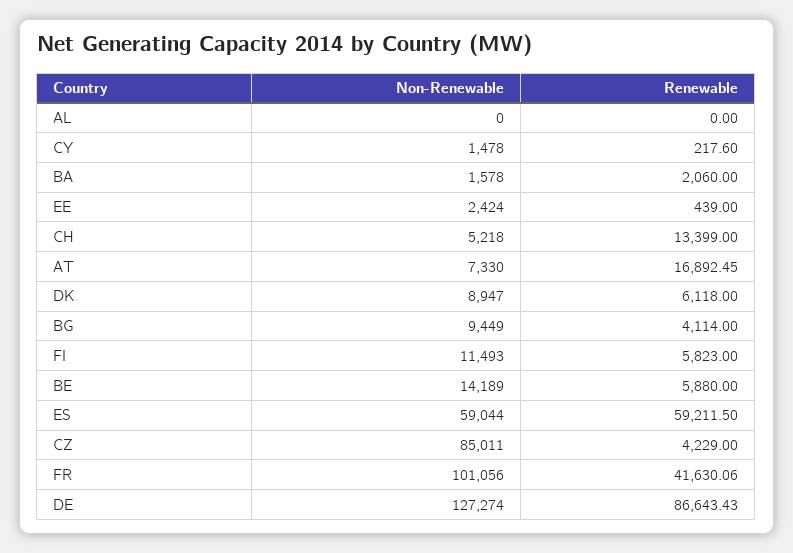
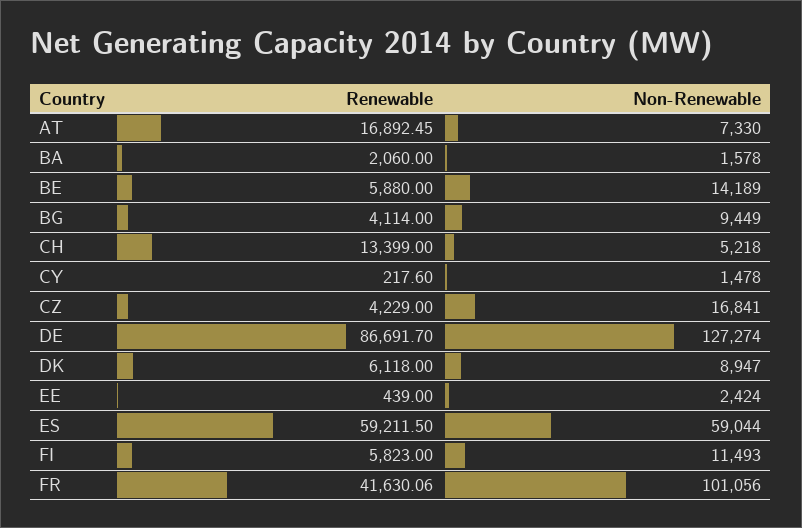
Non-Renewable, AL: 0 -> none
Renewable, AL: 0 -> none
Non-Renewable, CZ: 85011 -> 16841
Renewable, DE: 86643.43 -> 86691.7

